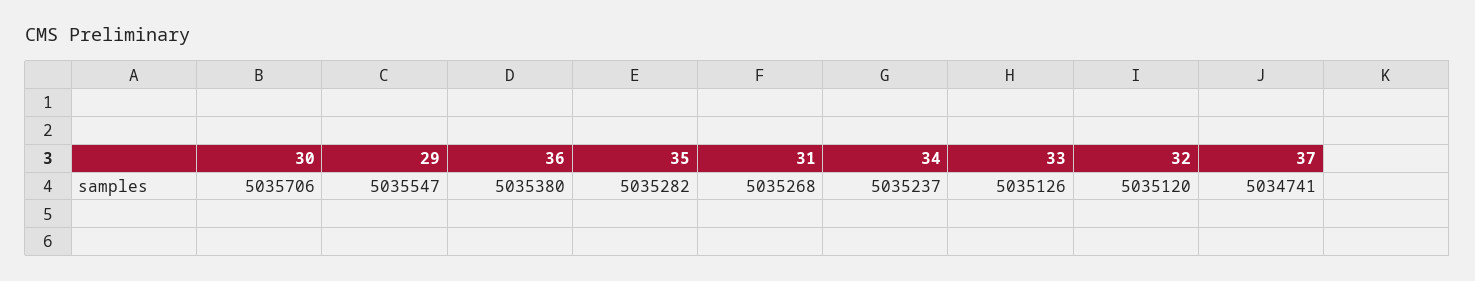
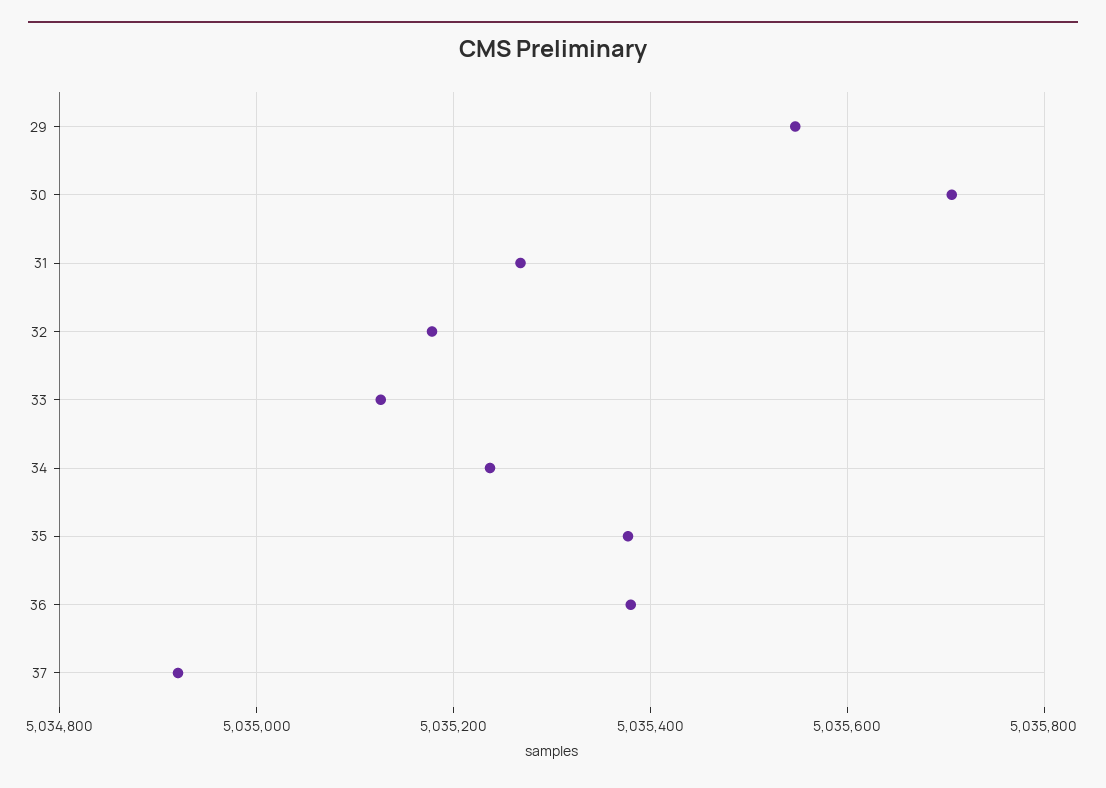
35: 5035282 -> 5035380
32: 5035120 -> 5035180
37: 5034741 -> 5034920

